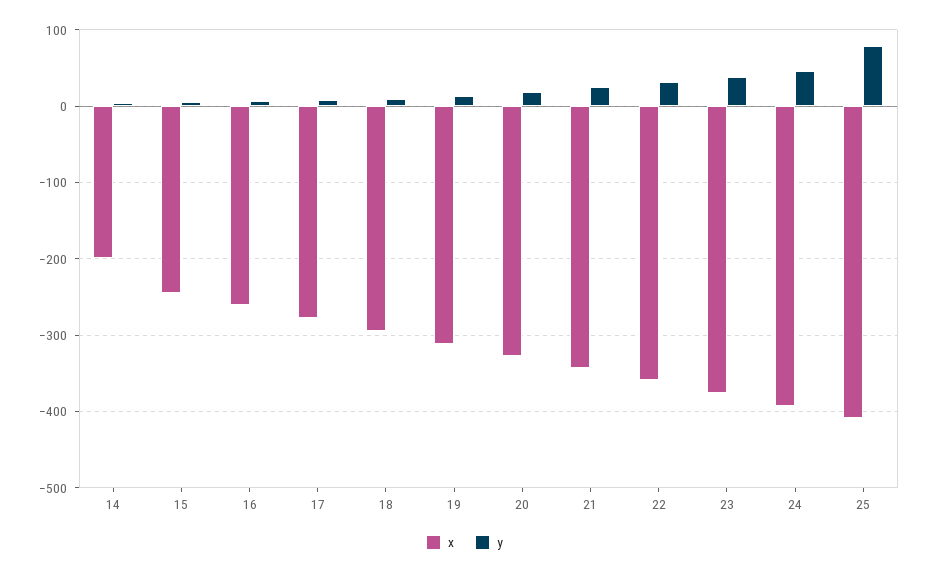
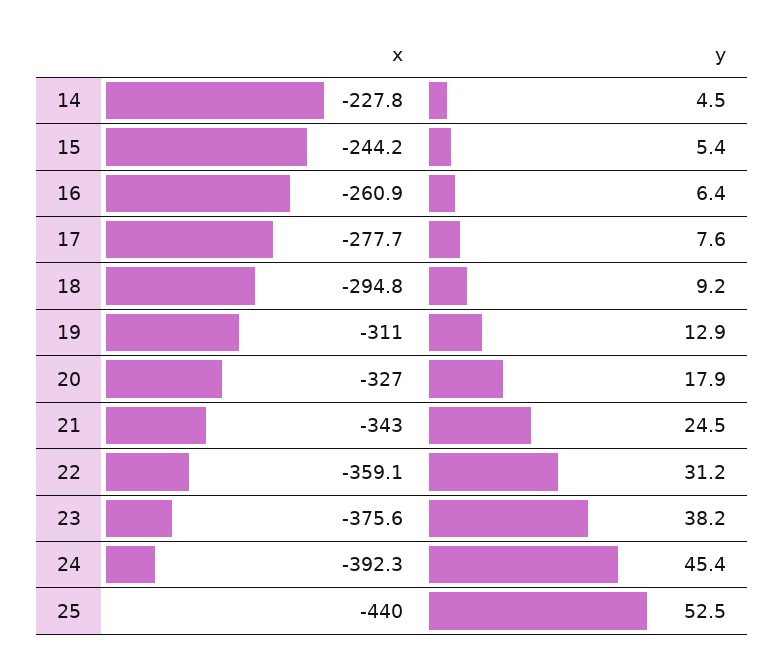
x, 14: -200 -> -227.8
x, 25: -410 -> -440
y, 25: 80 -> 52.5

